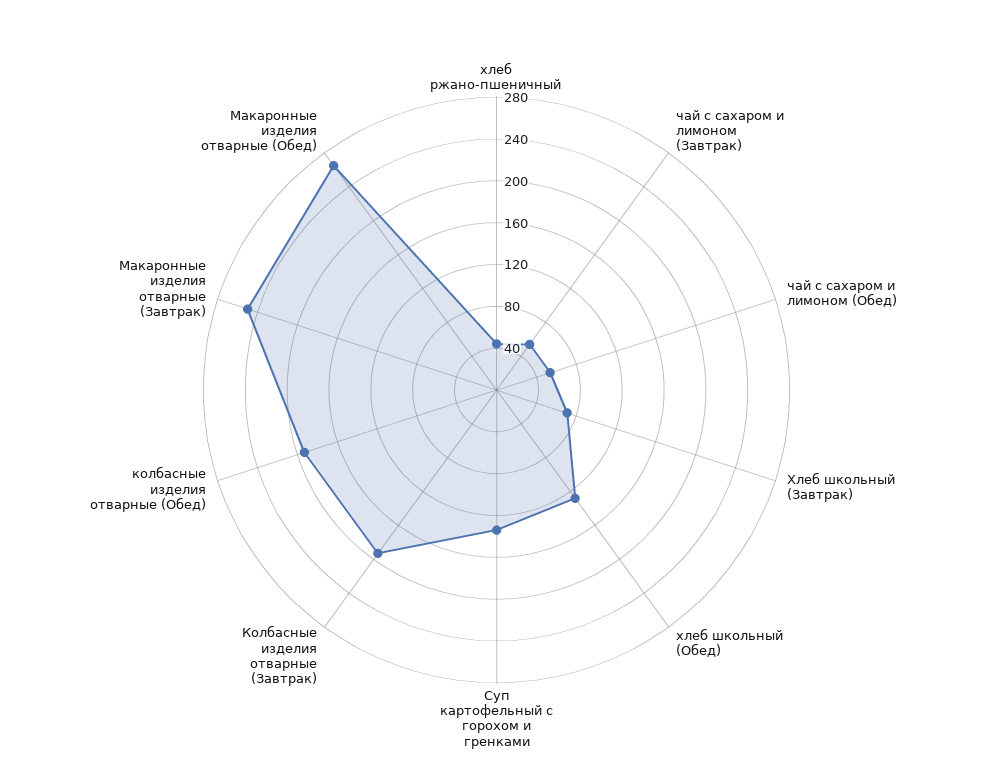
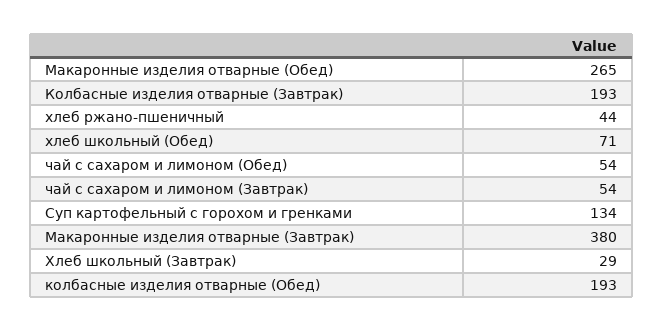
Хлеб школьный (Завтрак): 70 -> 29
хлеб школьный (Обед): 130 -> 71
Макаронные изделия отварные (Завтрак): 250 -> 380

